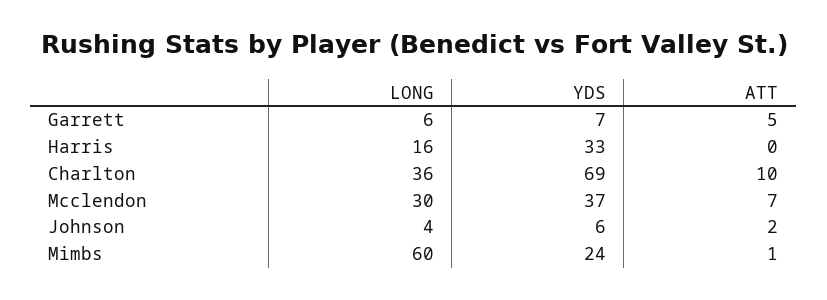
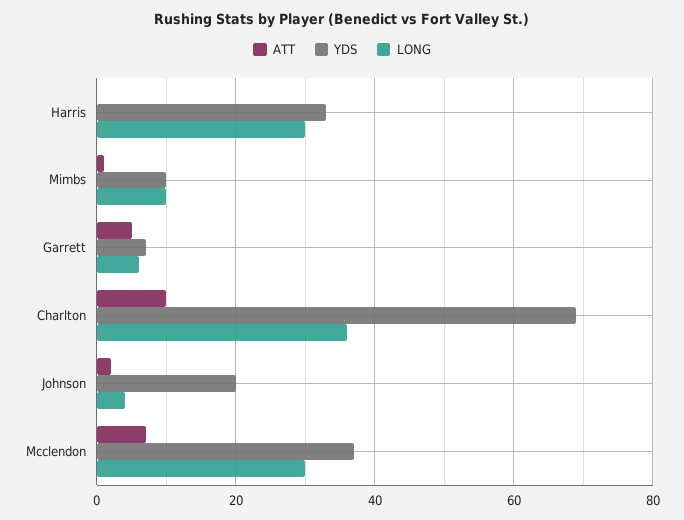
LONG, Harris: 16 -> 30
YDS, Johnson: 6 -> 20
LONG, Mimbs: 60 -> 10
YDS, Mimbs: 24 -> 10

